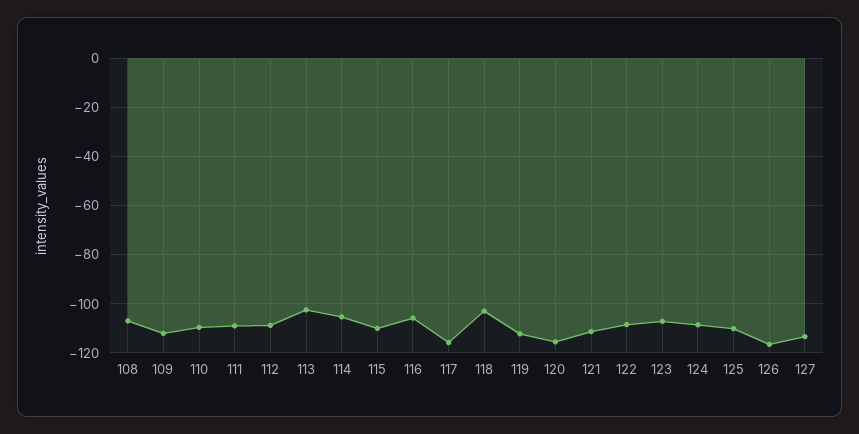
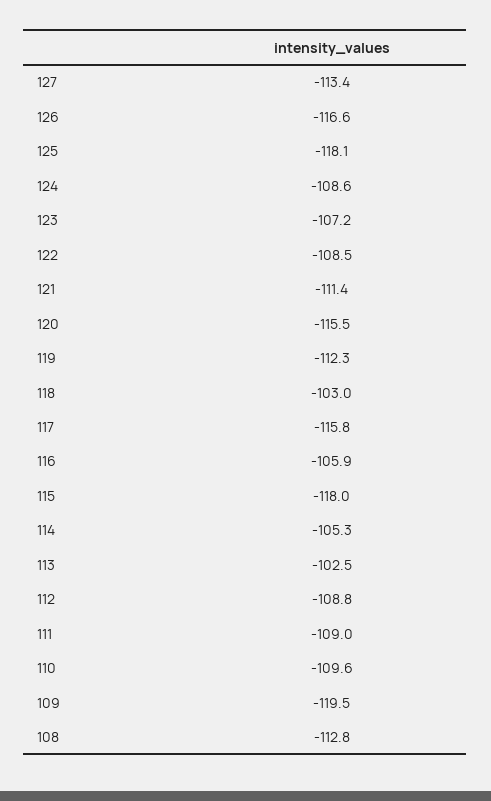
108: -107.5 -> -112.8
109: -112.5 -> -119.5
115: -110 -> -118
125: -110 -> -118.1

